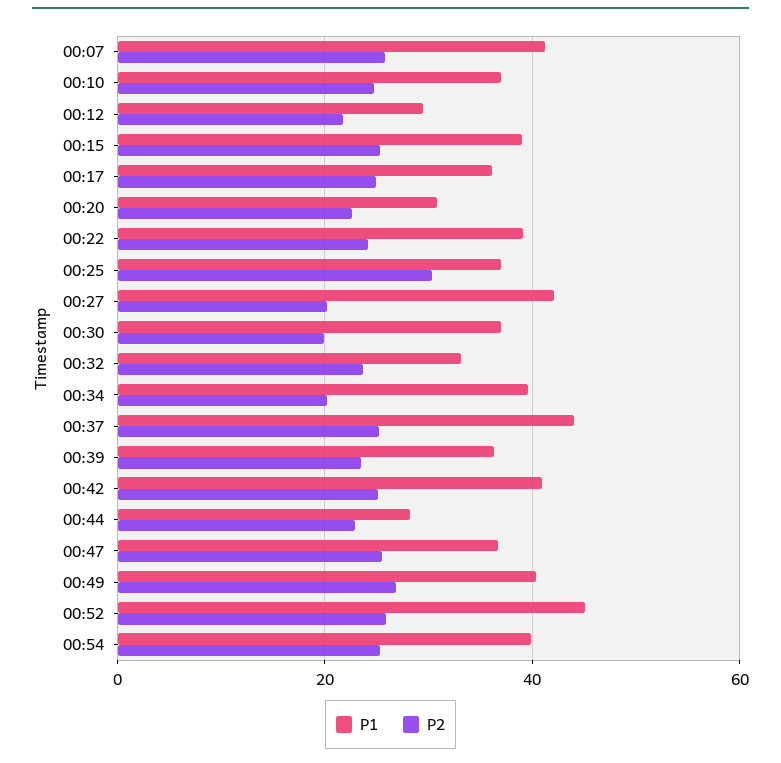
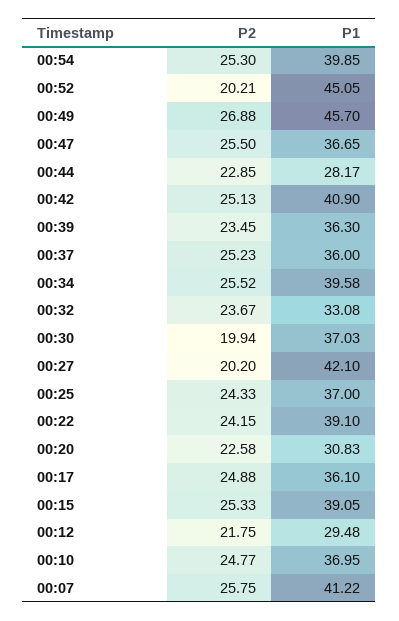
P2, 00:25: 30 -> 24.33
P2, 00:34: 20 -> 25.52
P1, 00:37: 44 -> 36
P1, 00:49: 40 -> 45.7
P2, 00:52: 26 -> 20.21

